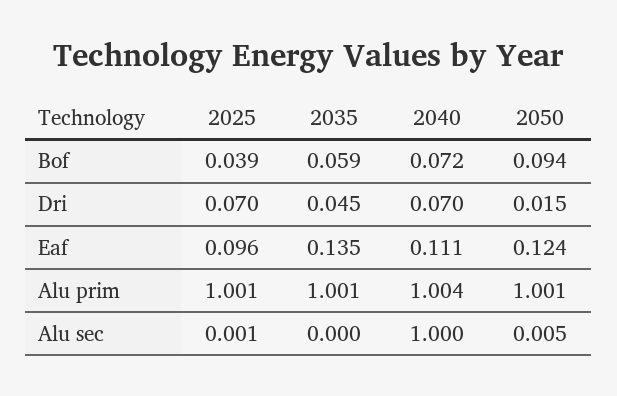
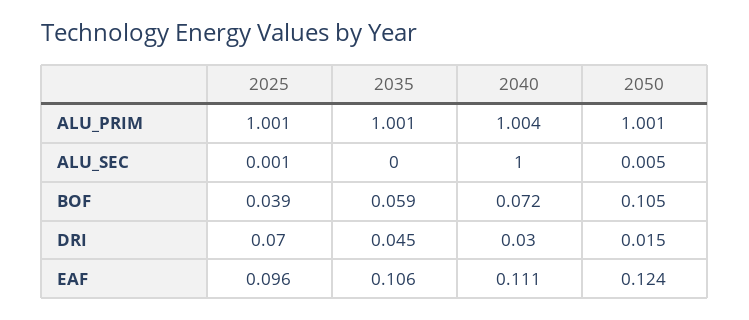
2050, Bof: 0.094 -> 0.105
2040, Dri: 0.07 -> 0.03
2035, Eaf: 0.135 -> 0.106

